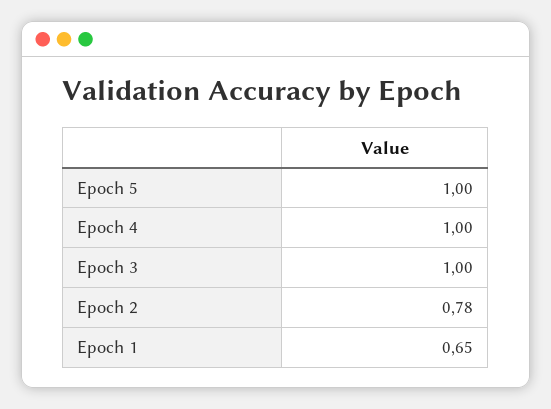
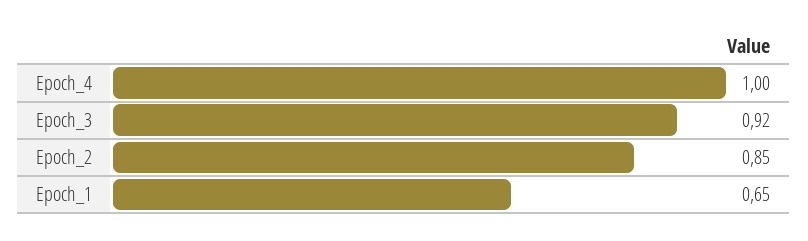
Epoch 5: 1 -> none
Epoch 3: 1 -> 0.92
Epoch 2: 0.78 -> 0.85

